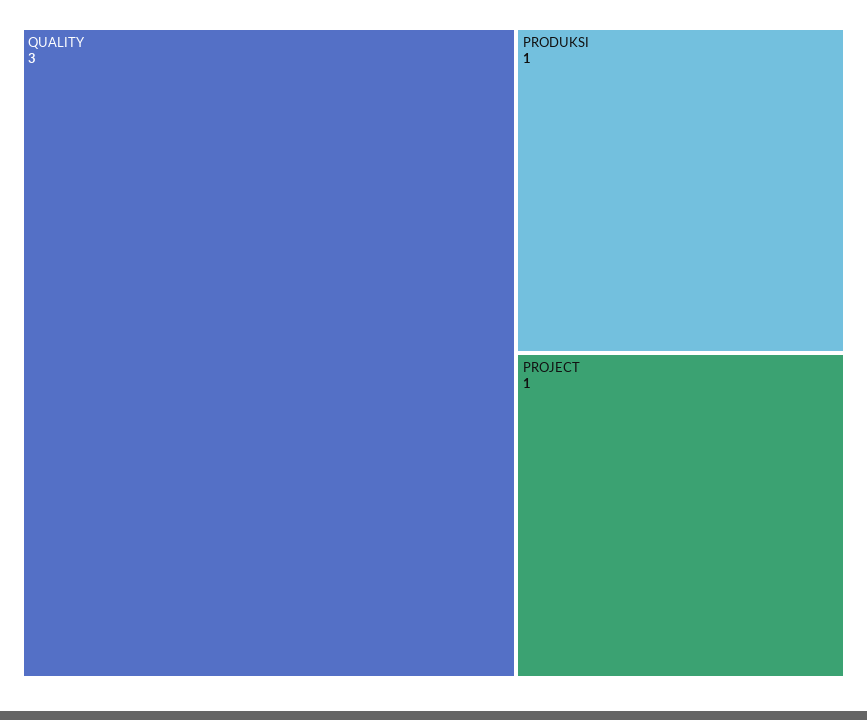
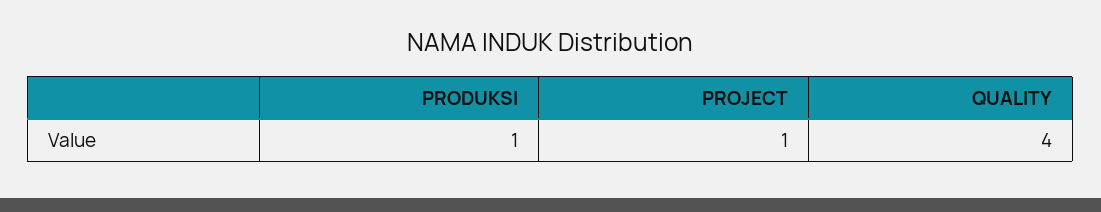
QUALITY: 3 -> 4

